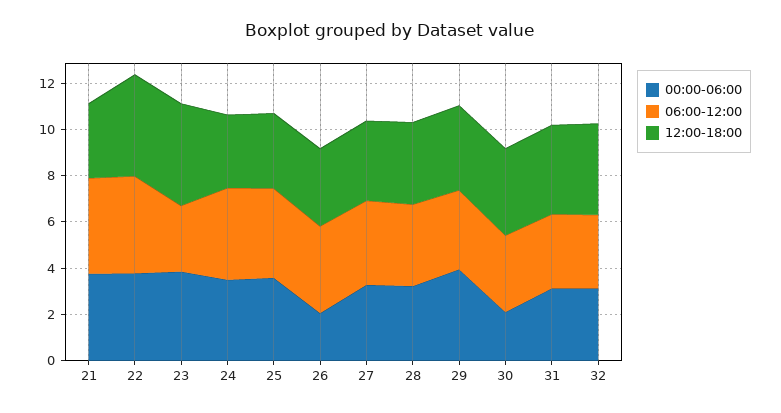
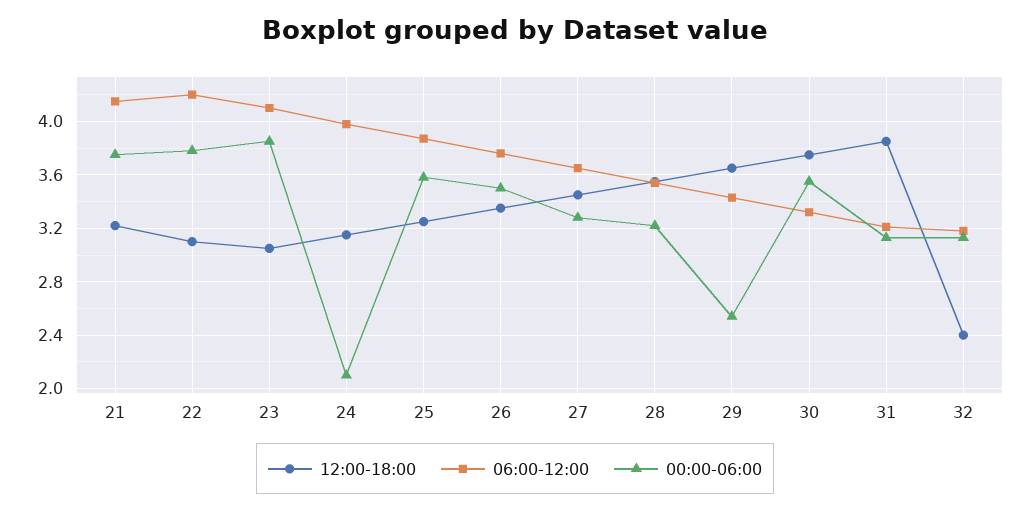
12:00-18:00, 22: 4.5 -> 3.1
06:00-12:00, 23: 3 -> 4.1
12:00-18:00, 23: 4.5 -> 3.05
00:00-06:00, 24: 3.5 -> 2.1
00:00-06:00, 26: 2 -> 3.5
00:00-06:00, 29: 4 -> 2.55
00:00-06:00, 30: 2 -> 3.55
12:00-18:00, 32: 4 -> 2.4

